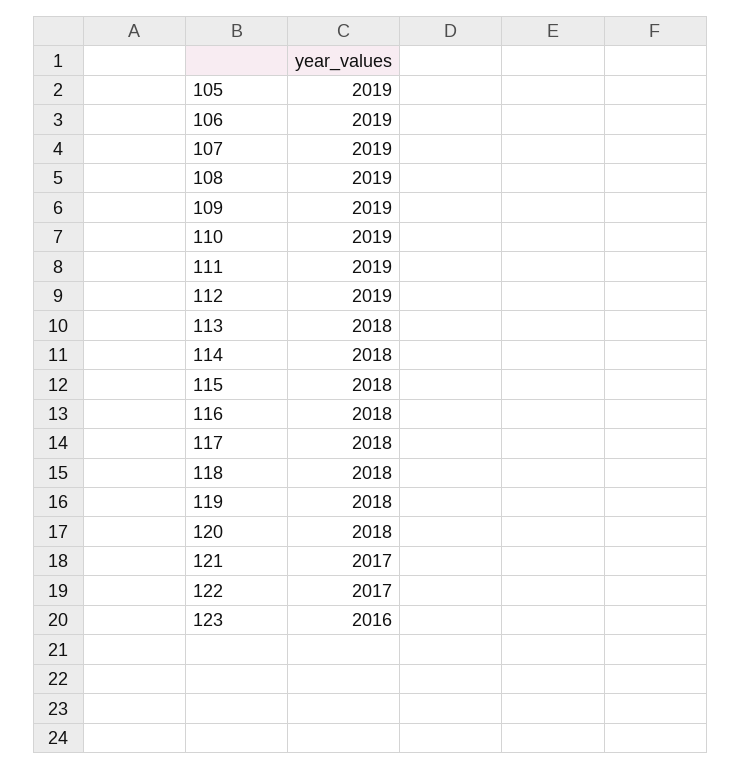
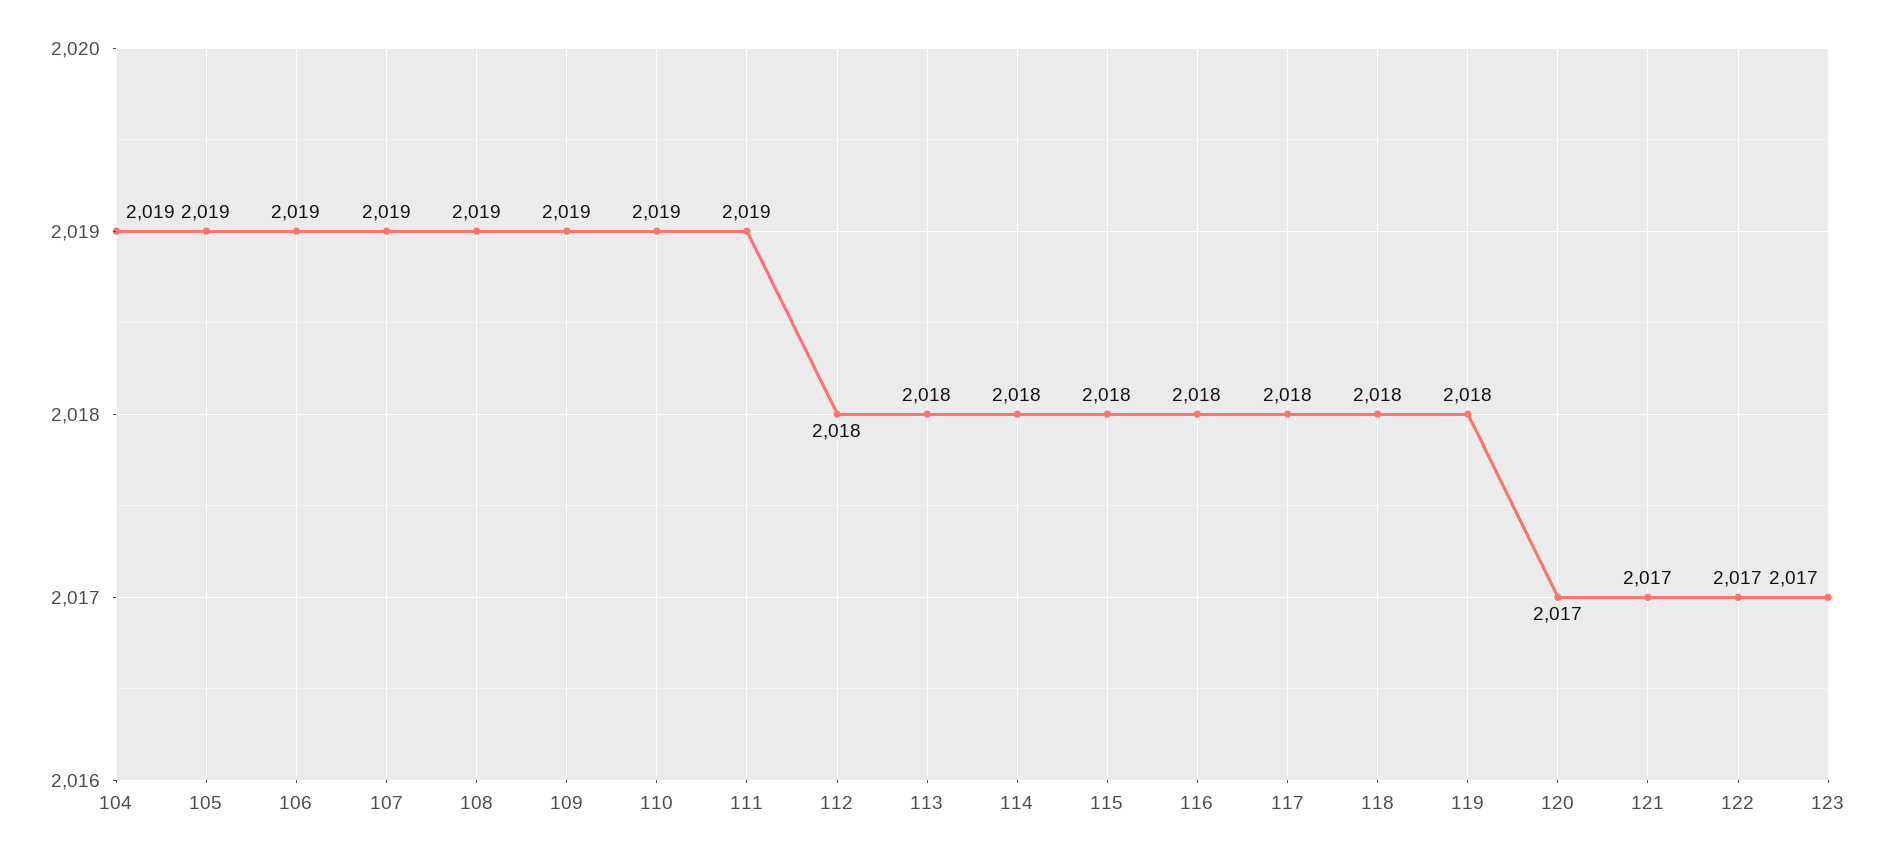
112: 2019 -> 2018
120: 2018 -> 2017
123: 2016 -> 2017
104: none -> 2019

